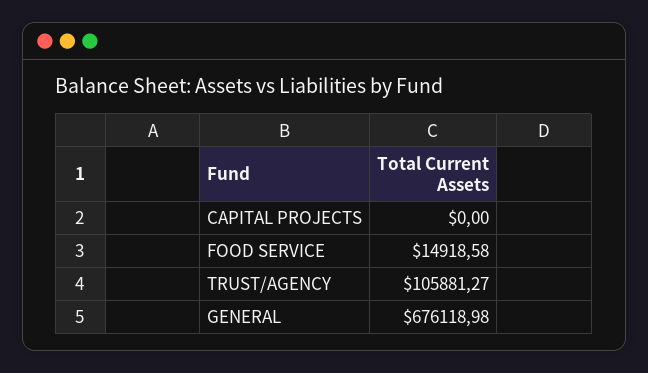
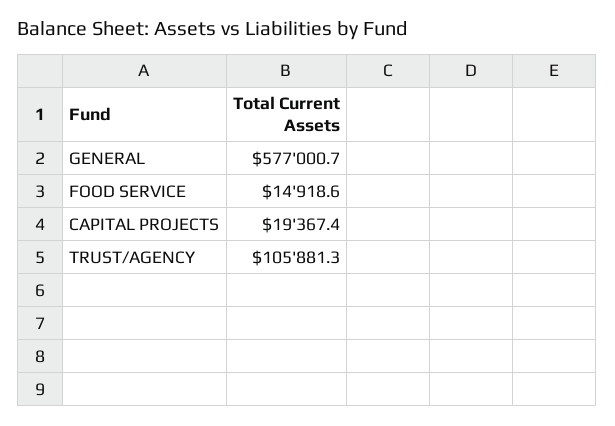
CAPITAL PROJECTS: 0 -> 19367.4
GENERAL: 676118.98 -> 577000.7

